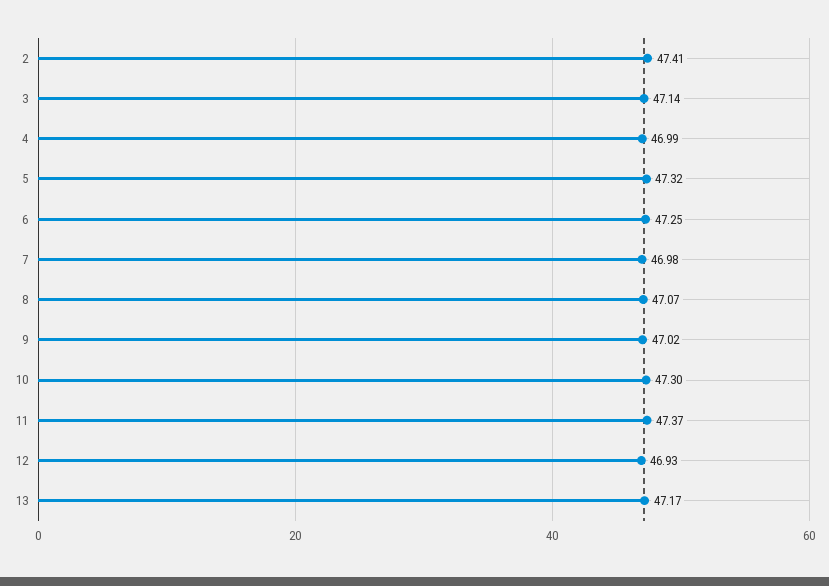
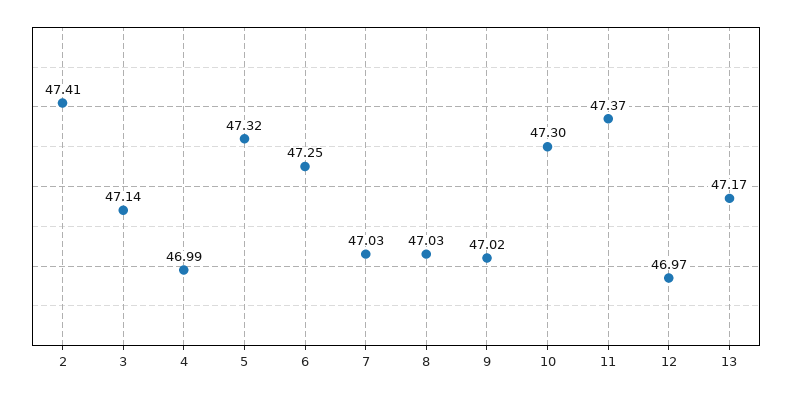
7: 46.98 -> 47.03
8: 47.07 -> 47.03
12: 46.93 -> 46.97

